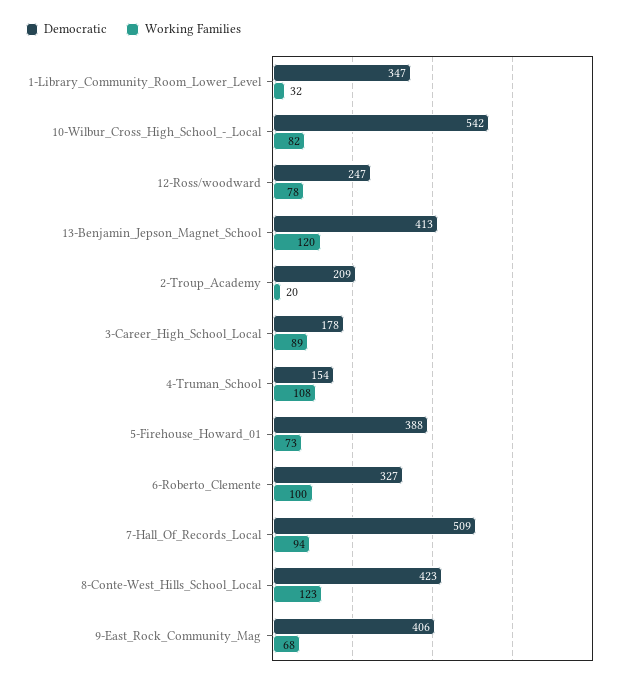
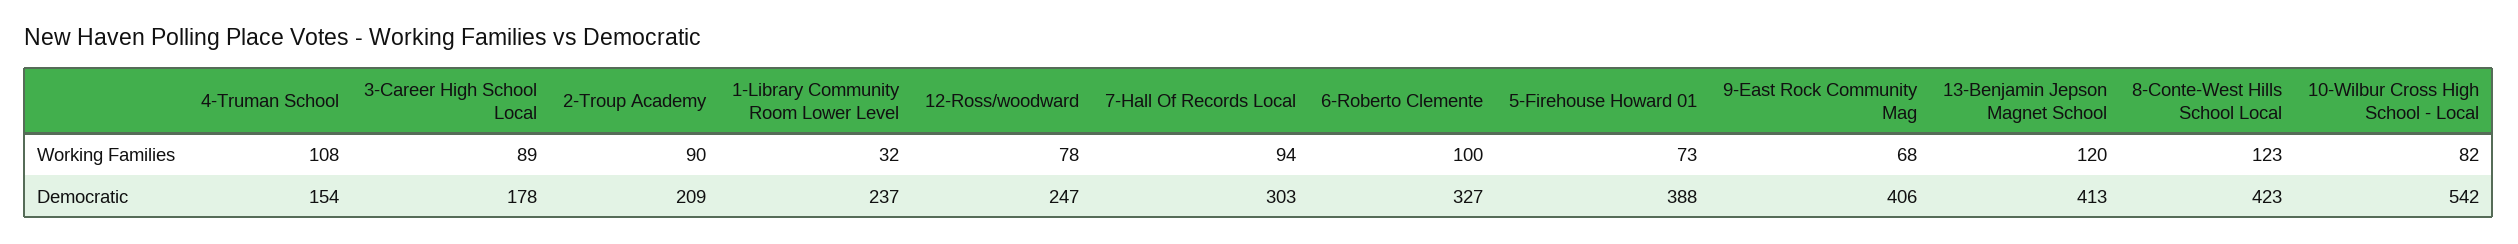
Democratic, 1-Library_Community_Room_Lower_Level: 347 -> 237
Working Families, 2-Troup_Academy: 20 -> 90
Democratic, 7-Hall_Of_Records_Local: 509 -> 303

